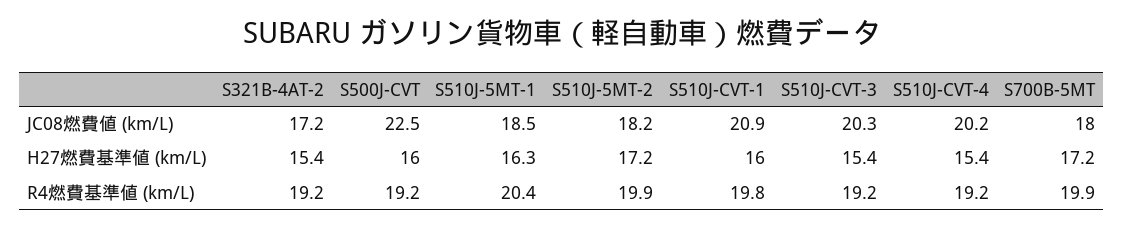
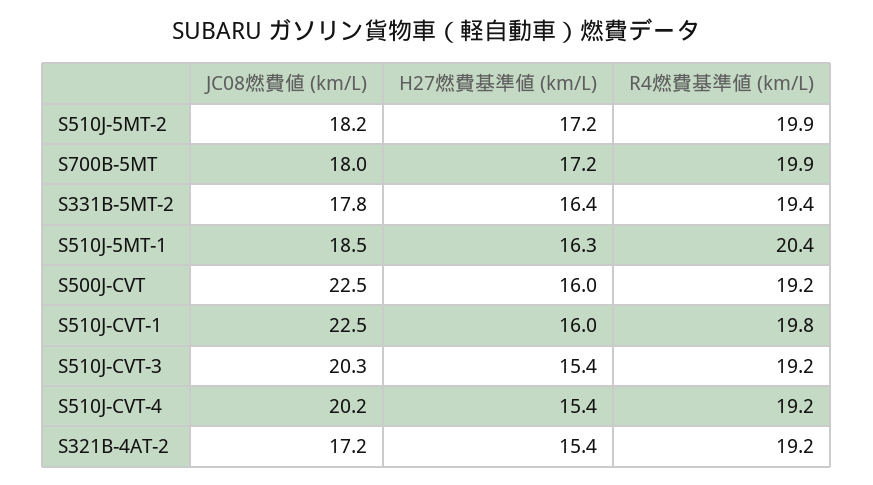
S510J-CVT-1, JC08燃費値 (km/L): 20.9 -> 22.5
S331B-5MT-2, JC08燃費値 (km/L): none -> 17.8
S331B-5MT-2, H27燃費基準値 (km/L): none -> 16.4
S331B-5MT-2, R4燃費基準値 (km/L): none -> 19.4

